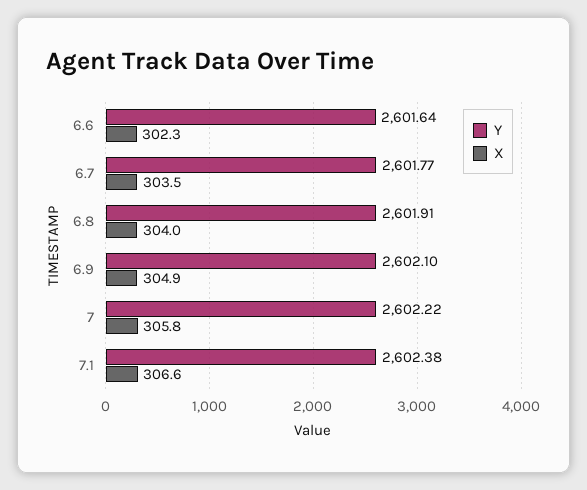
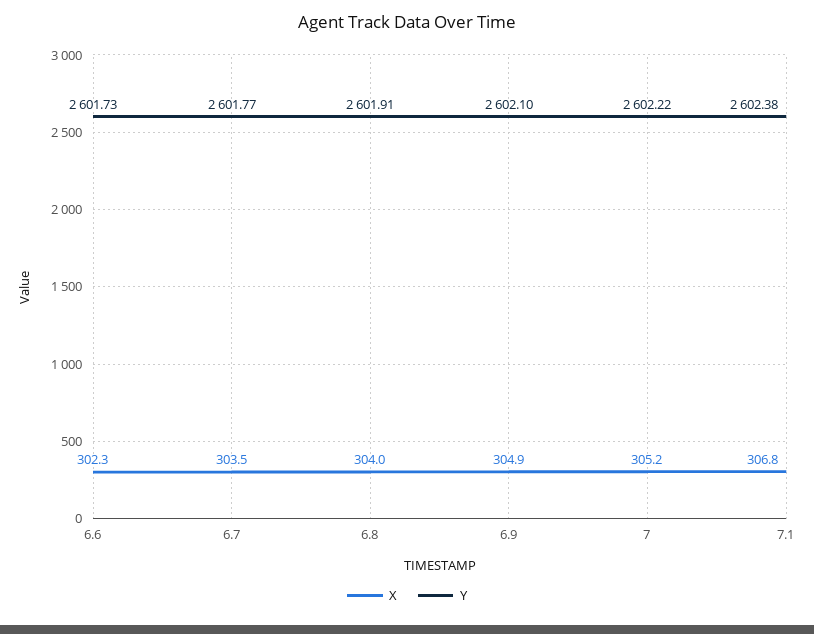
Y, 6.6: 2601.64 -> 2601.73
X, 7: 305.8 -> 305.2
X, 7.1: 306.6 -> 306.8

